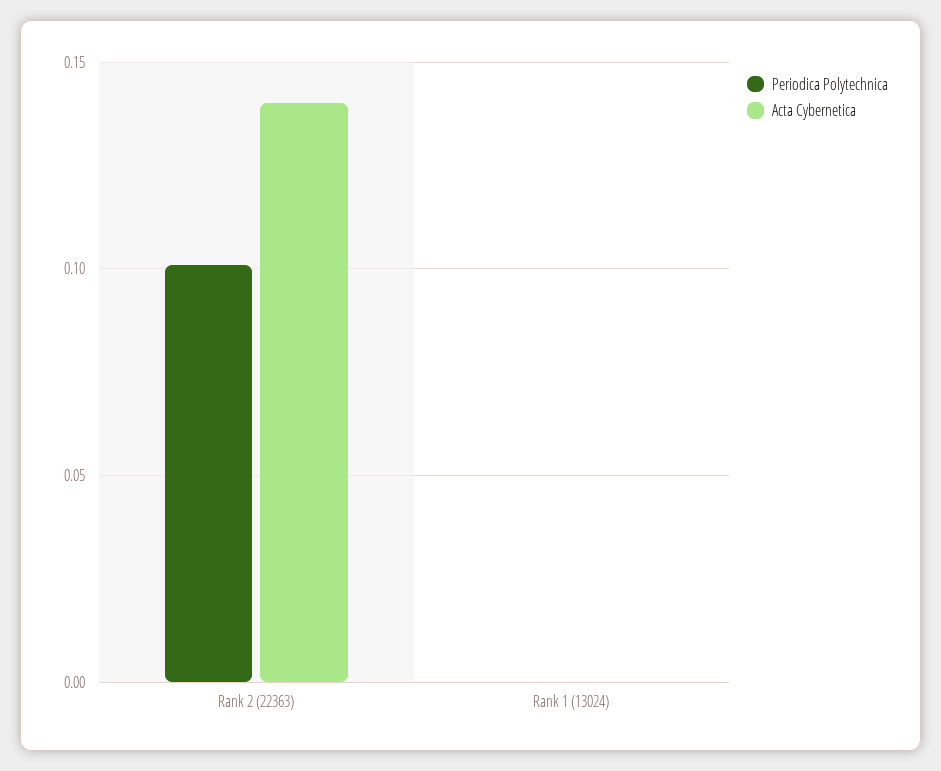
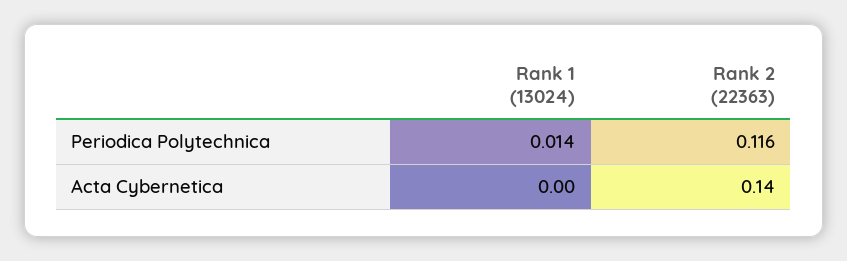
Periodica Polytechnica, Rank 2 (22363): 0.1 -> 0.116
Periodica Polytechnica, Rank 1 (13024): 0 -> 0.014

